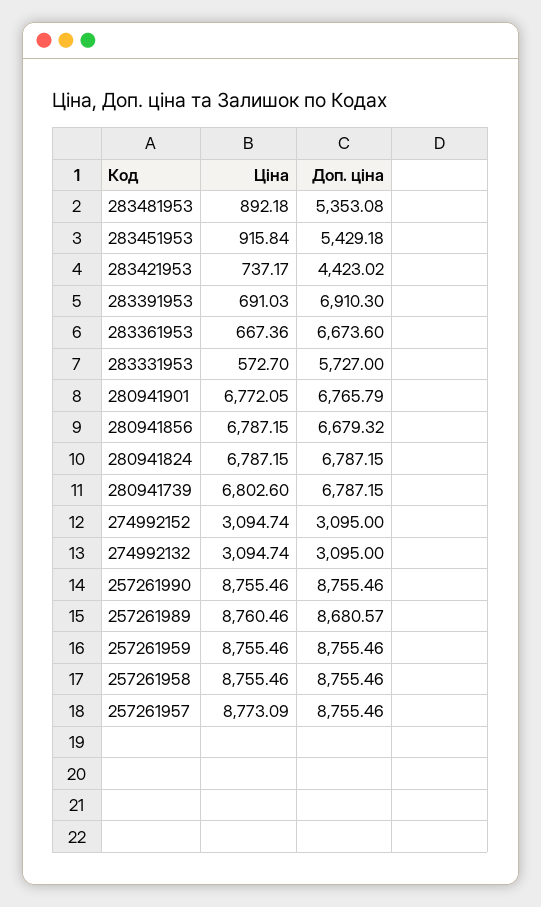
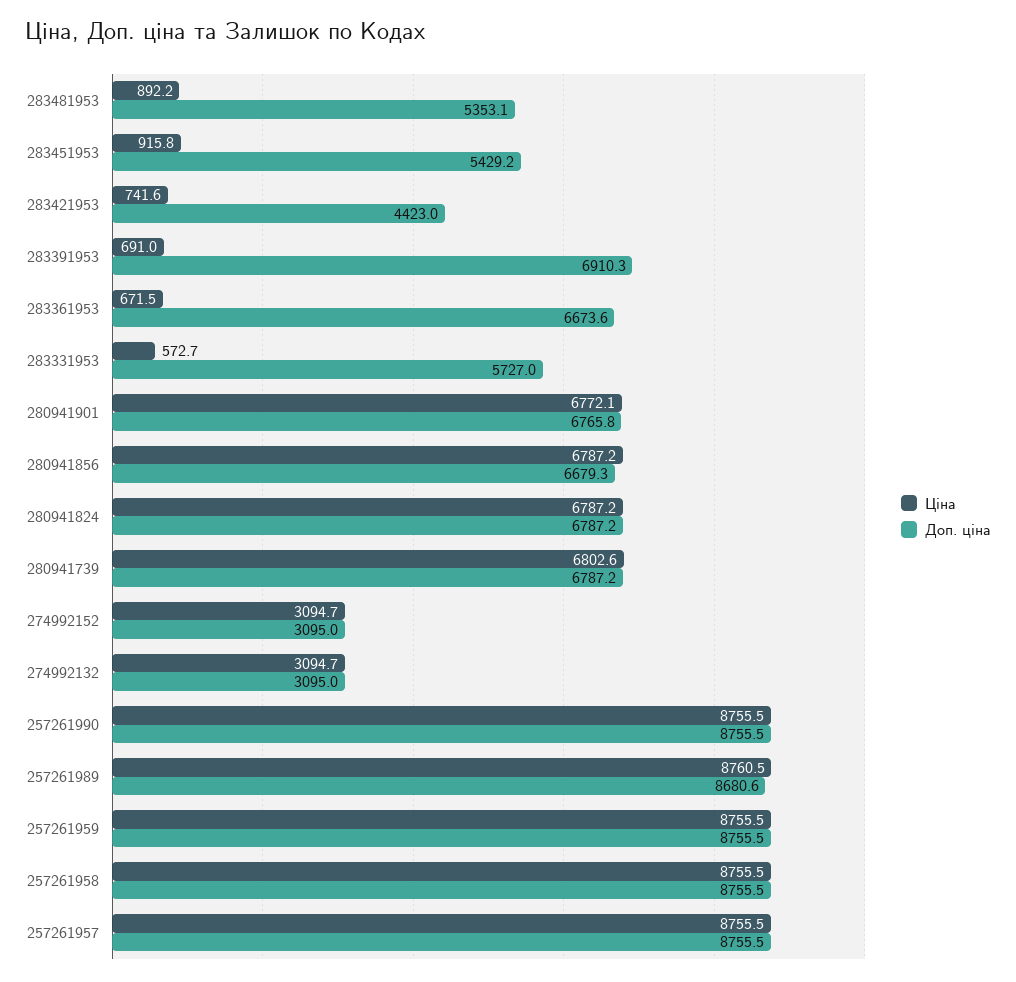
Ціна, 283421953: 737.17 -> 741.6
Ціна, 283361953: 667.36 -> 671.5
Ціна, 257261957: 8773.09 -> 8755.5

